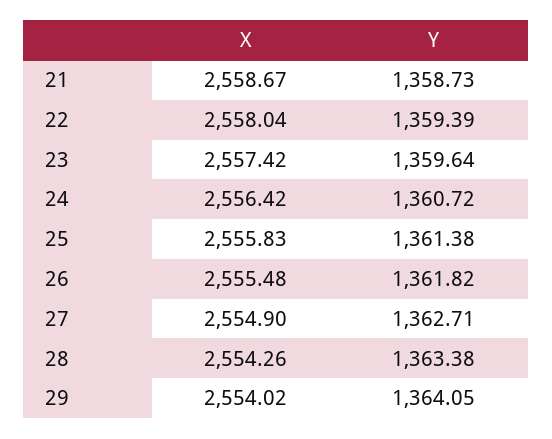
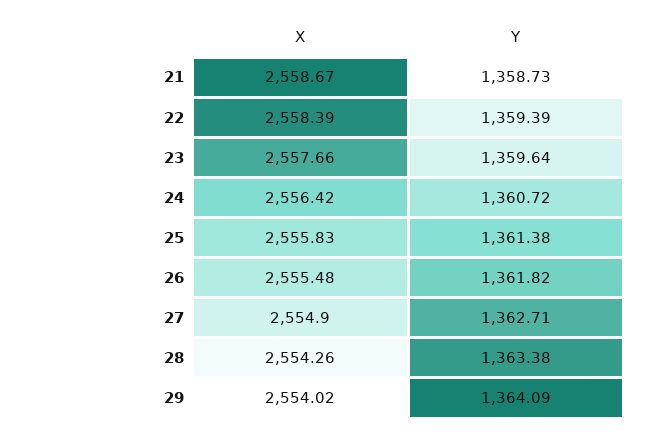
X, 22: 2558.04 -> 2558.39
X, 23: 2557.42 -> 2557.66
Y, 29: 1364.05 -> 1364.09

